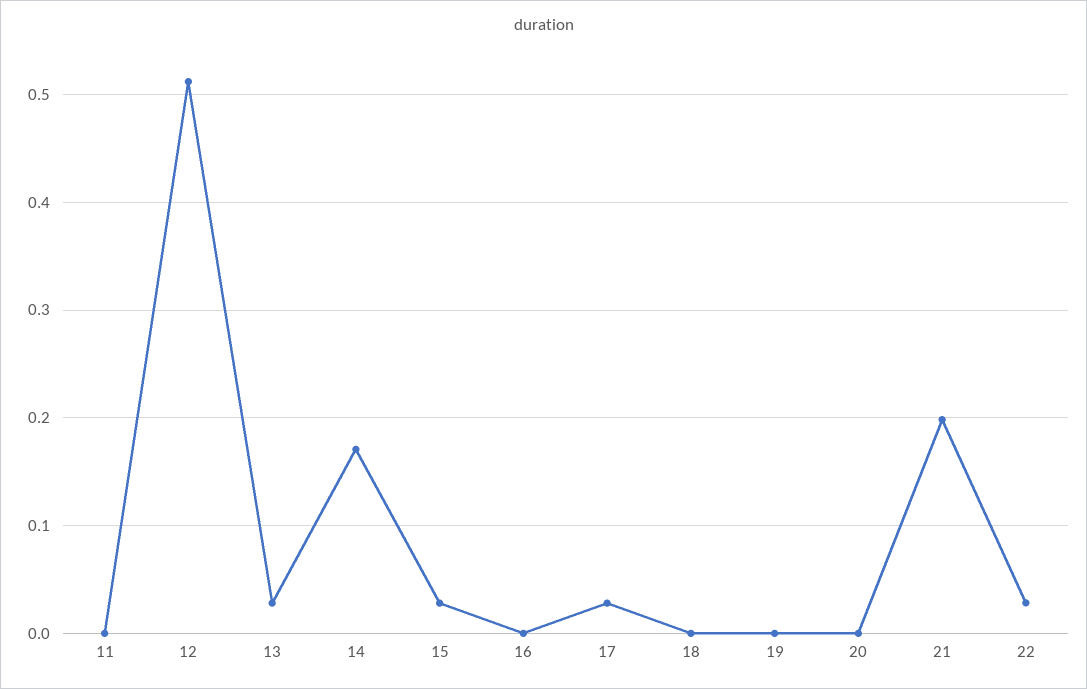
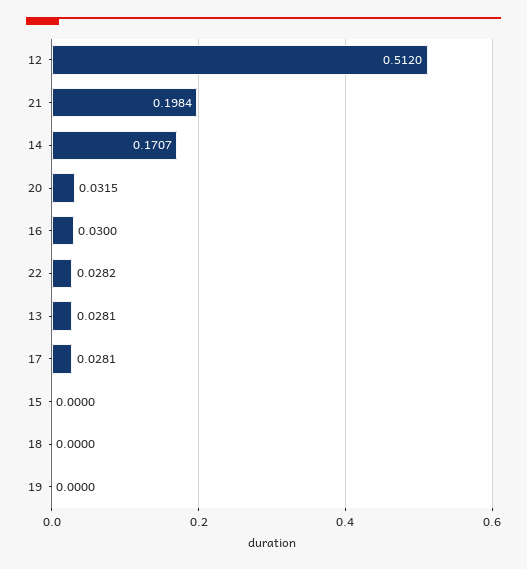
11: 0 -> none
15: 0.03 -> 0
16: 0 -> 0.03
20: 0 -> 0.0315

